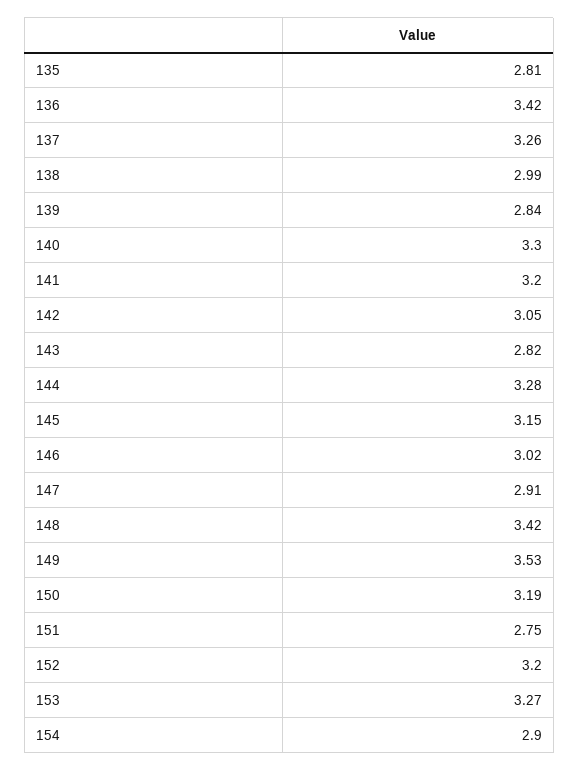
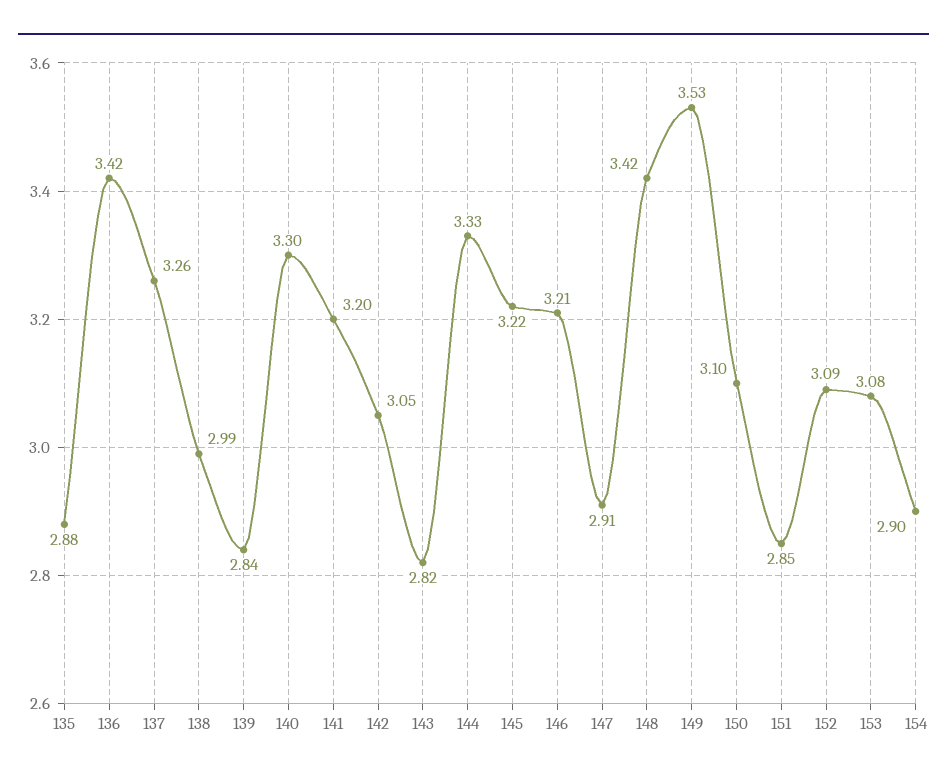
135: 2.81 -> 2.88
144: 3.28 -> 3.33
145: 3.15 -> 3.22
146: 3.02 -> 3.21
150: 3.19 -> 3.1
151: 2.75 -> 2.85
152: 3.2 -> 3.09
153: 3.27 -> 3.08

